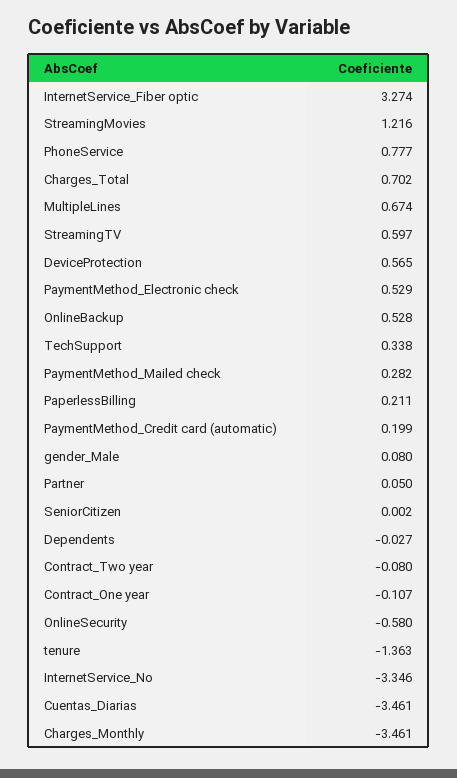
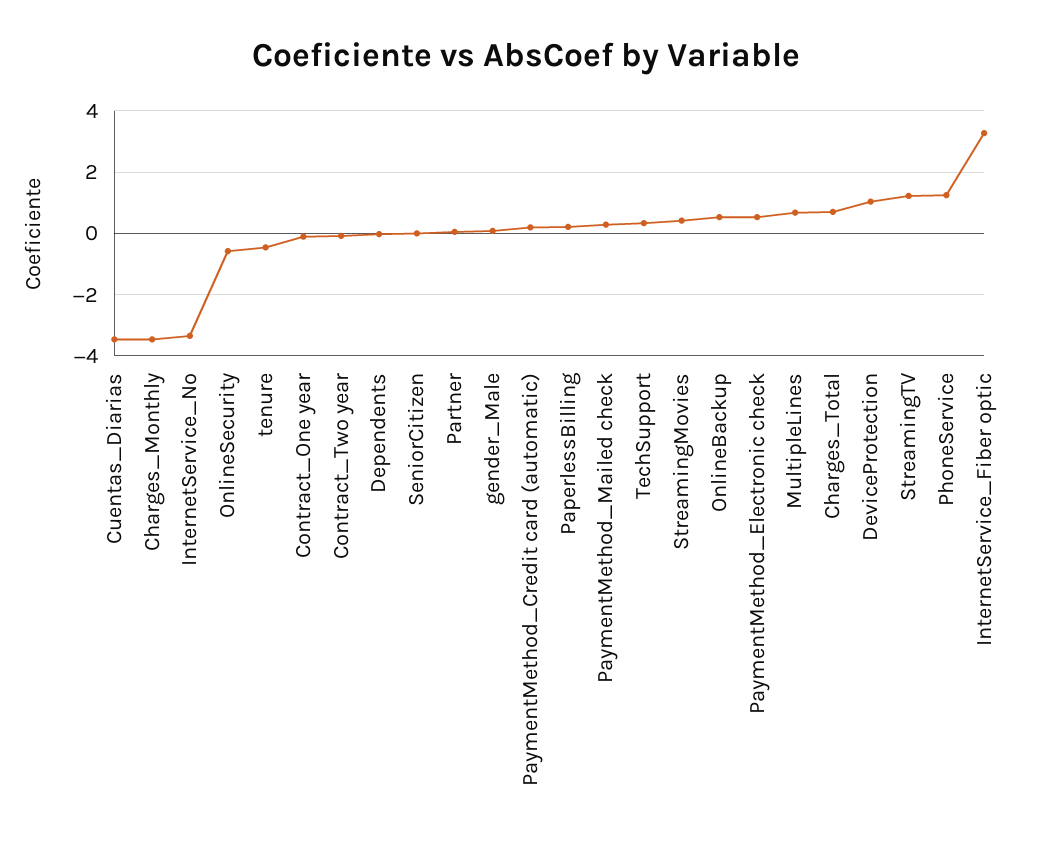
StreamingMovies: 1.216 -> 0.4
PhoneService: 0.777 -> 1.2
StreamingTV: 0.597 -> 1.2
DeviceProtection: 0.565 -> 1
tenure: -1.363 -> -0.4

